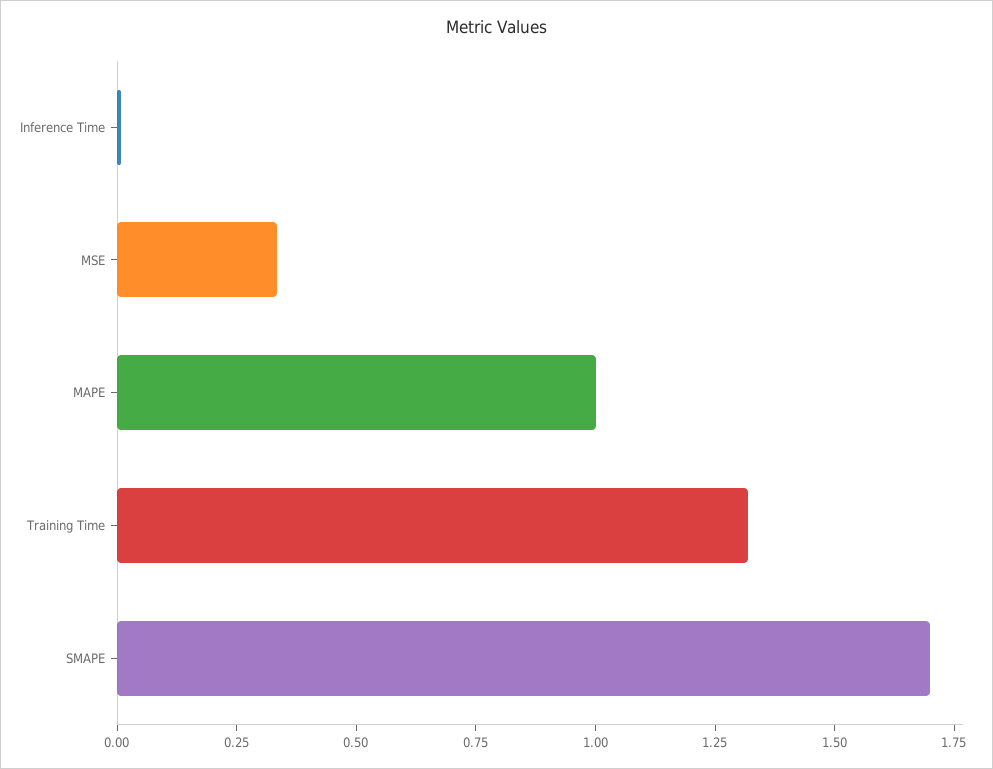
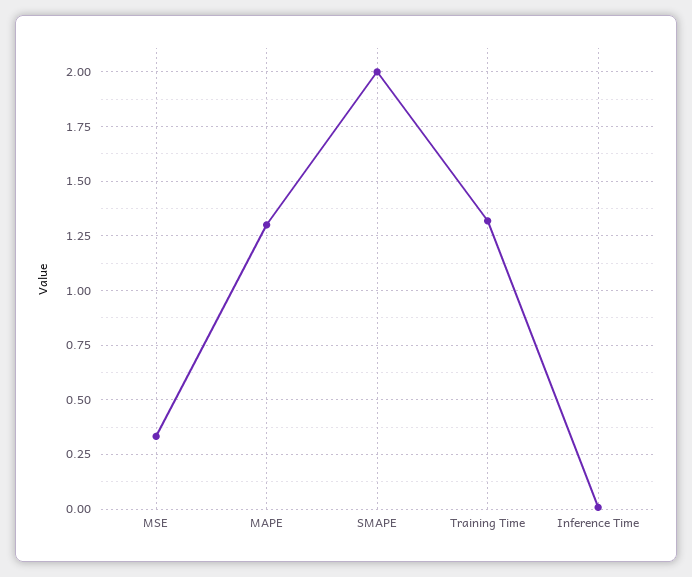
MAPE: 1 -> 1.3
SMAPE: 1.7 -> 2

